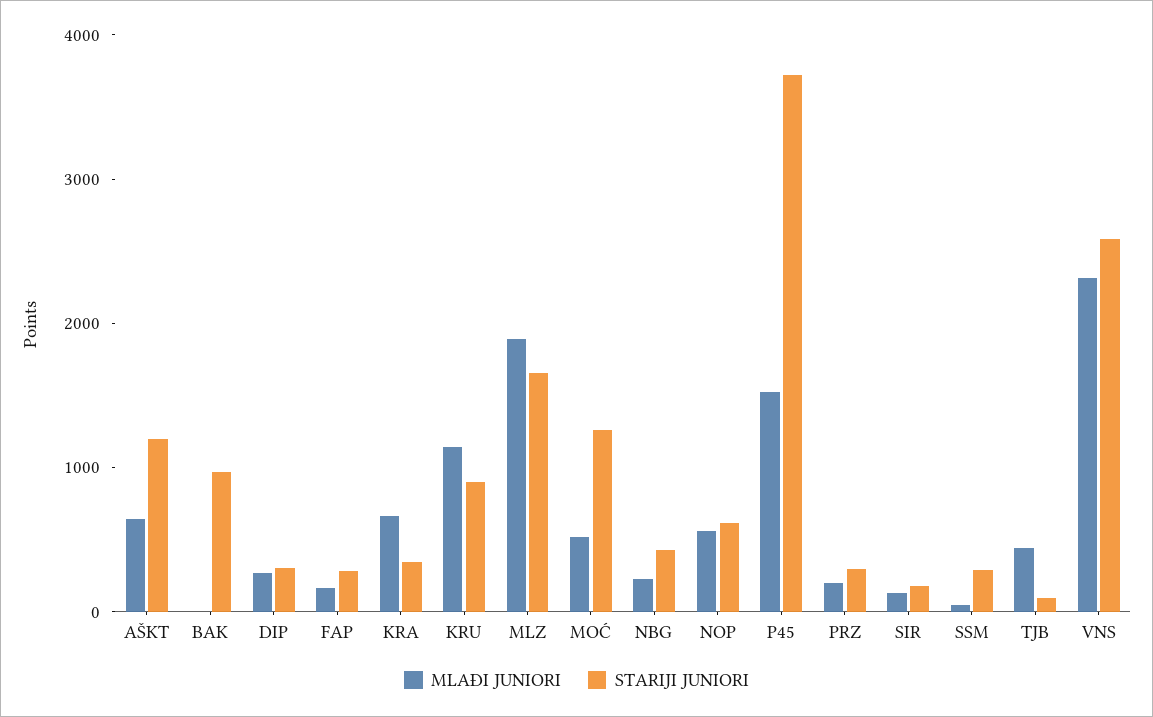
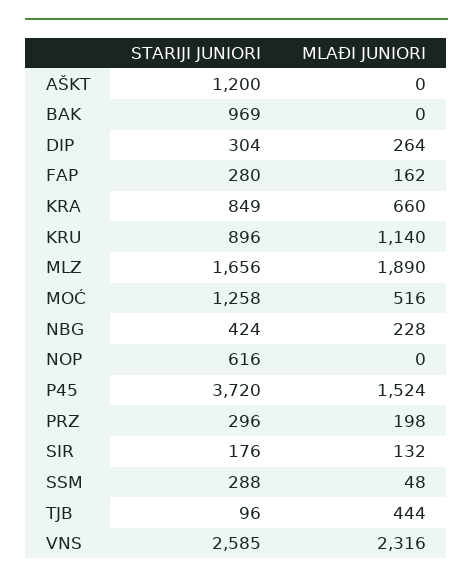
MLAĐI JUNIORI, AŠKT: 600 -> 0
STARIJI JUNIORI, KRA: 400 -> 849
MLAĐI JUNIORI, NOP: 600 -> 0

